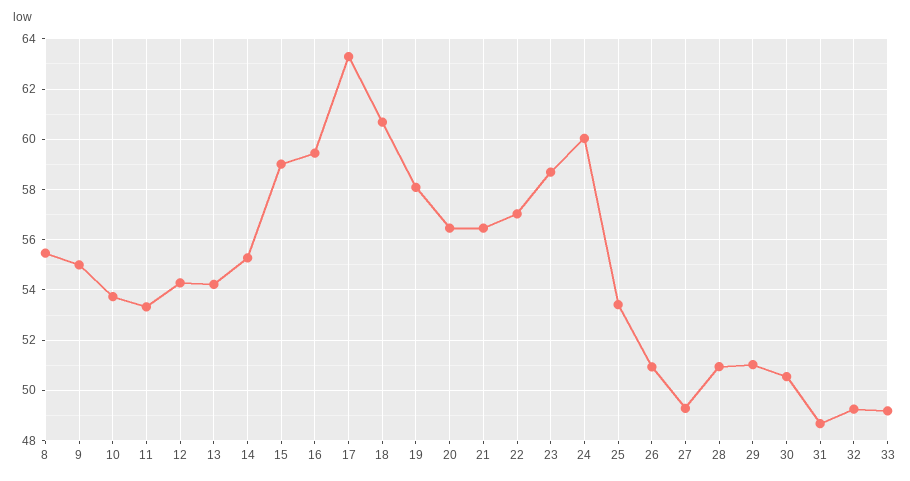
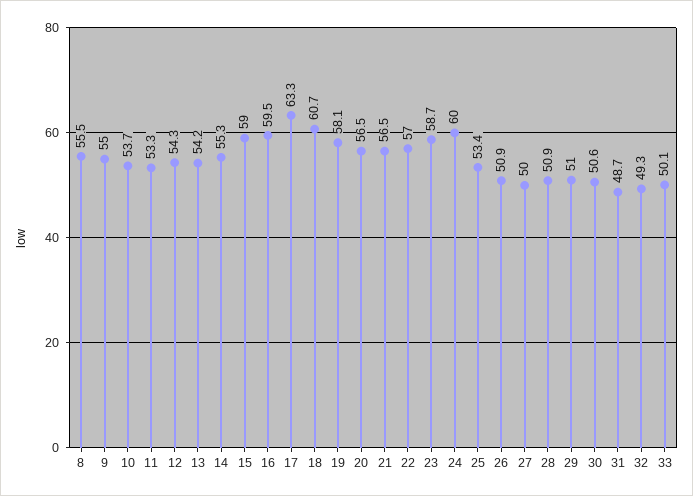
27: 49.25 -> 50
33: 49.25 -> 50.1

